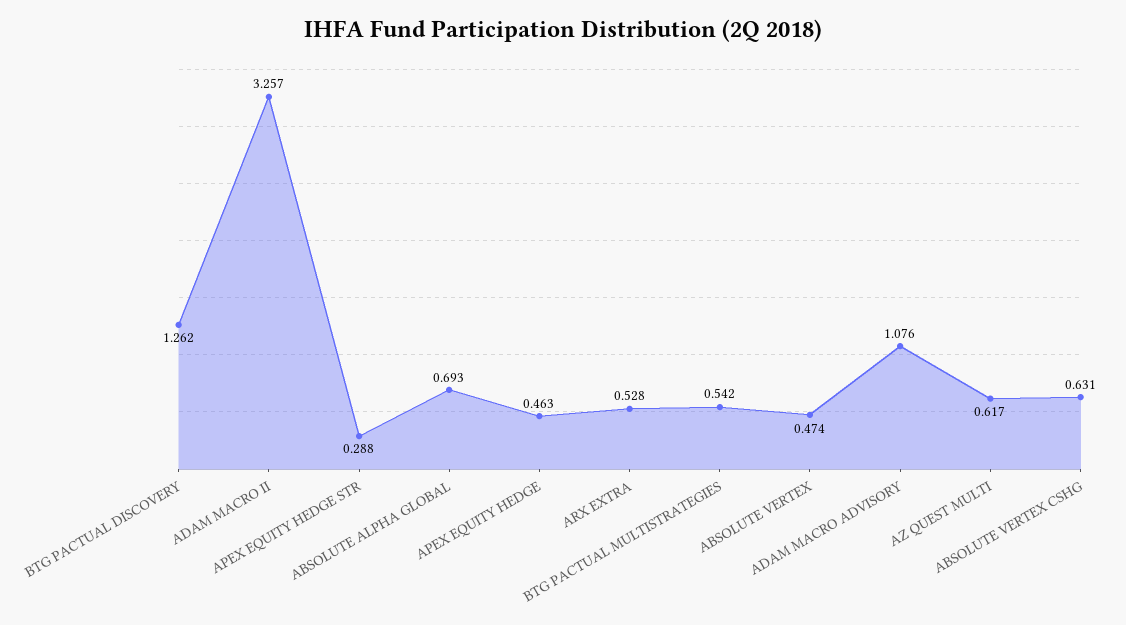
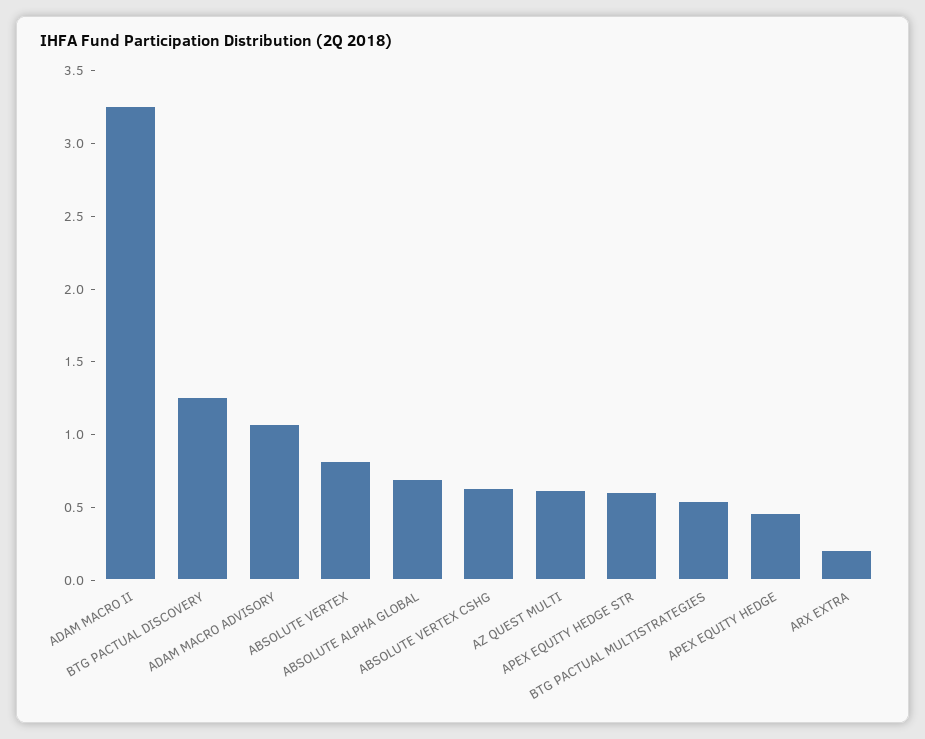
APEX EQUITY HEDGE STR: 0.288 -> 0.6
ARX EXTRA: 0.528 -> 0.2
ABSOLUTE VERTEX: 0.474 -> 0.8

